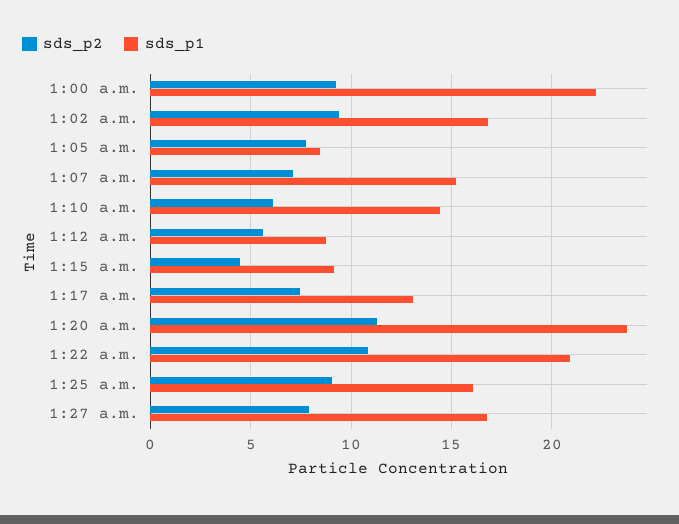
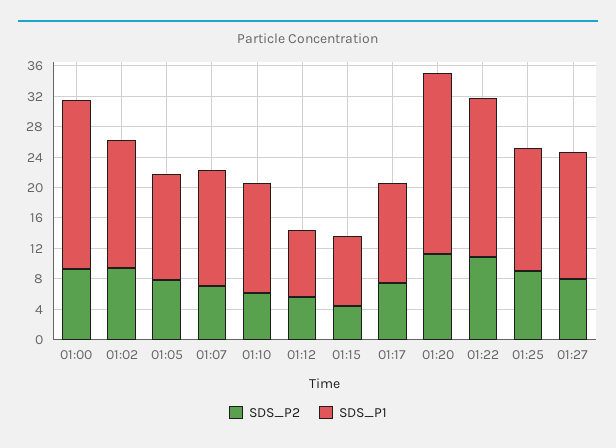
sds_p1, 1:05 a.m.: 8.5 -> 14

